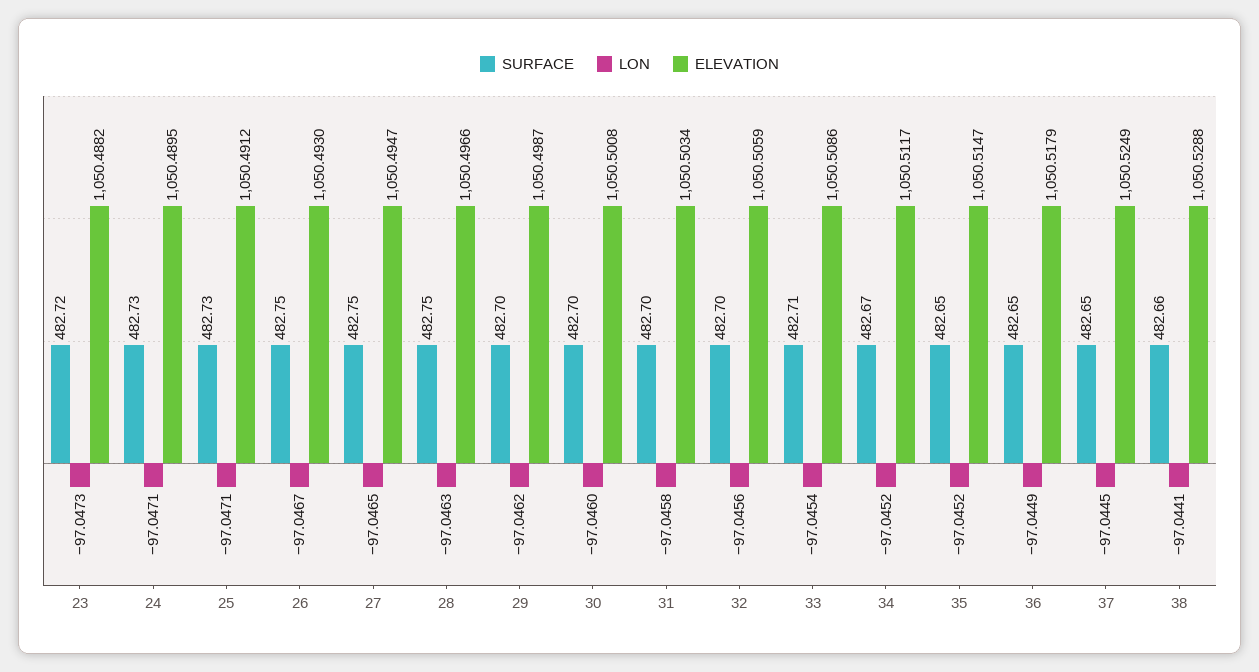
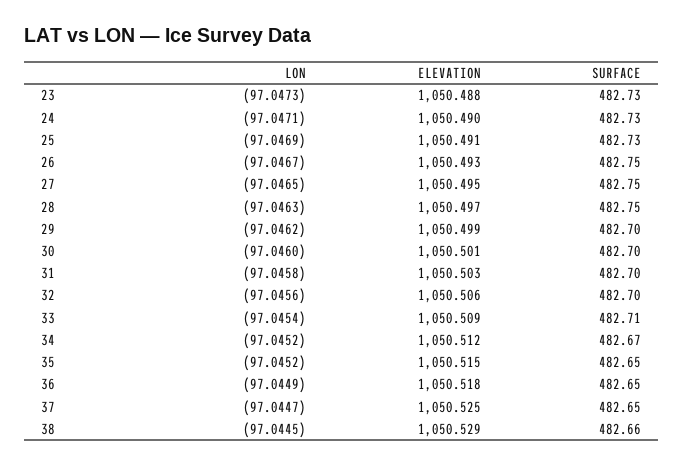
SURFACE, 23: 482.72 -> 482.73
LON, 25: -97.0471 -> -97.0469
LON, 37: -97.0445 -> -97.0447
LON, 38: -97.0441 -> -97.0445

